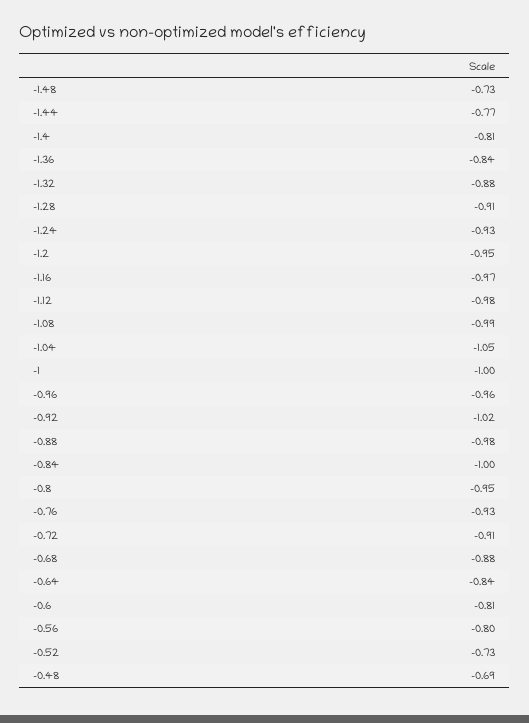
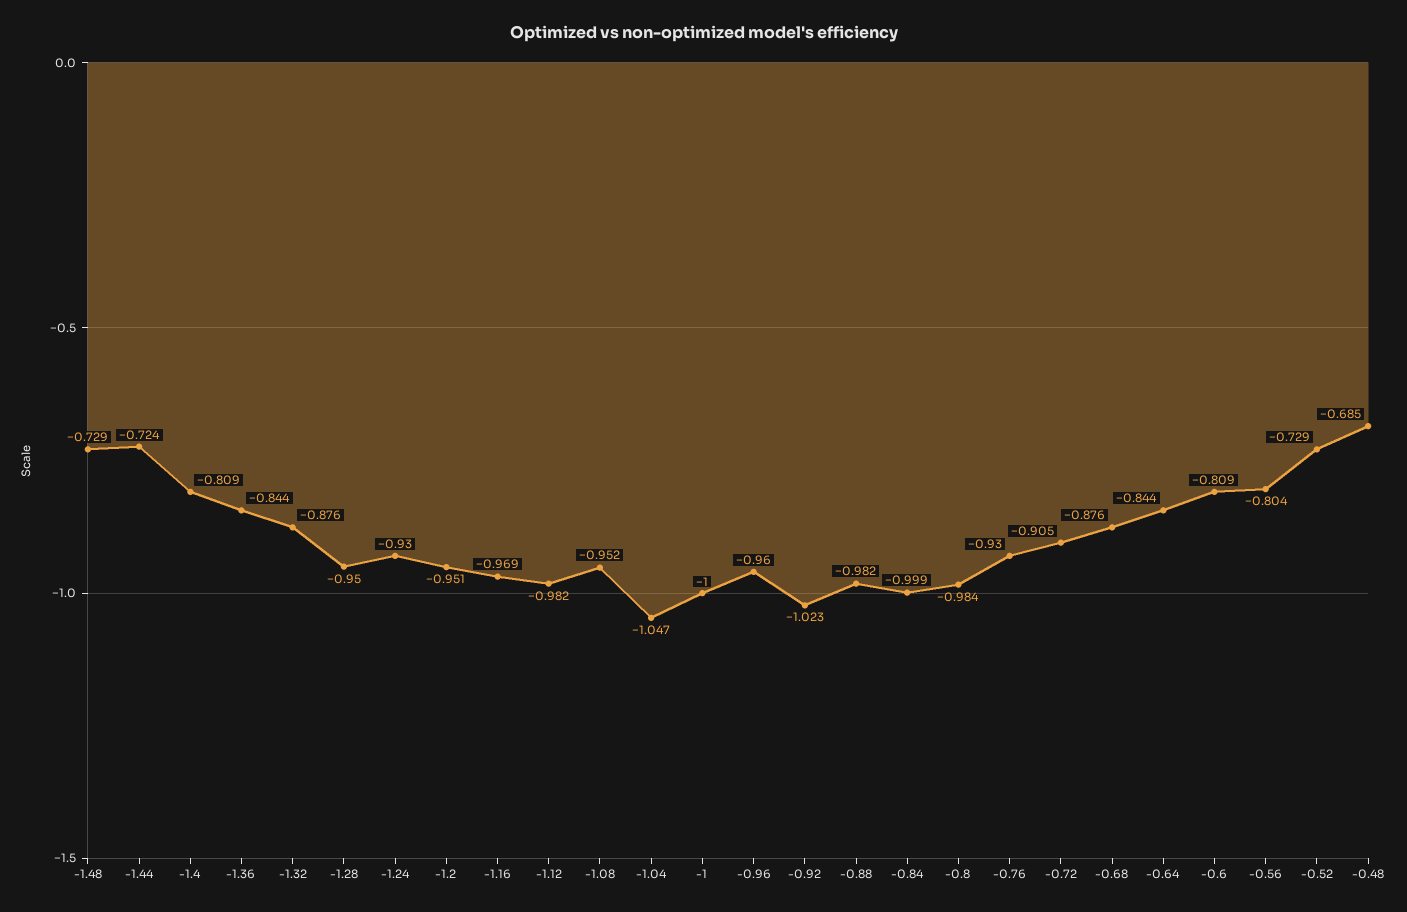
-1.44: -0.77 -> -0.724
-1.28: -0.91 -> -0.95
-1.08: -0.99 -> -0.952
-0.8: -0.95 -> -0.984

